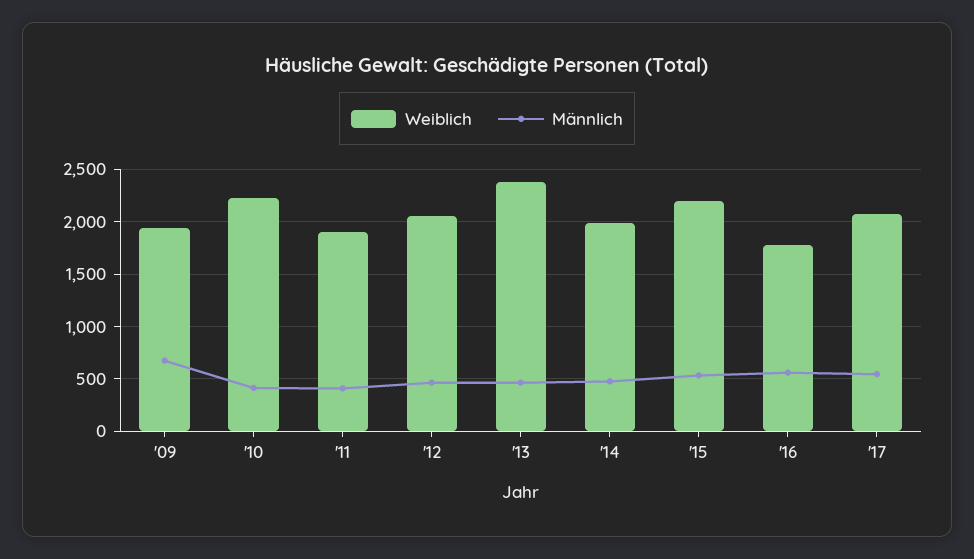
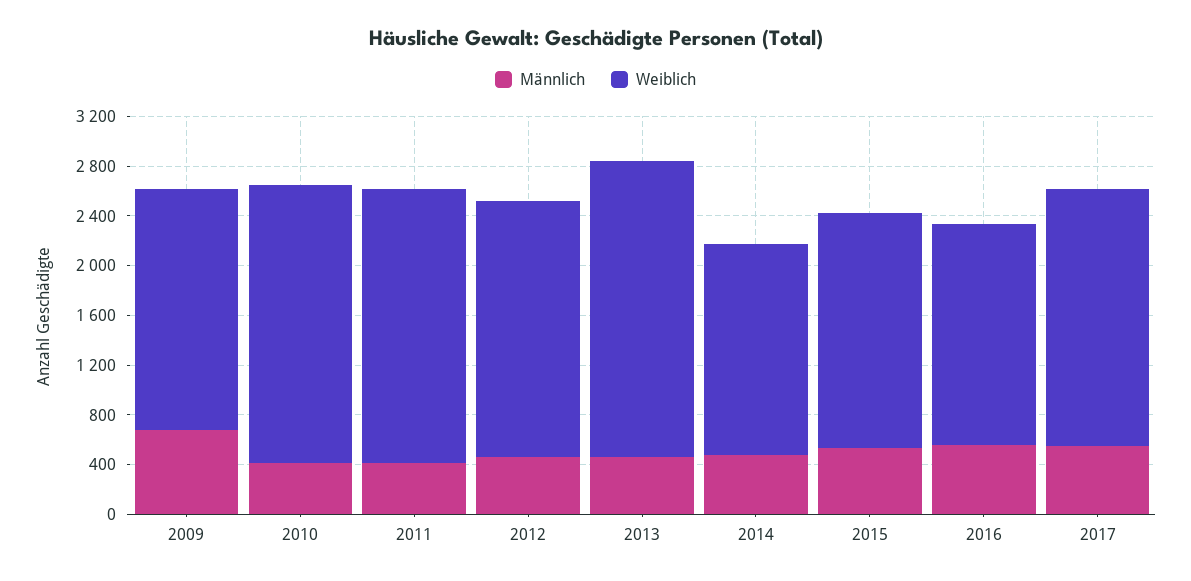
Weiblich, '11: 1900 -> 2200
Weiblich, '14: 2000 -> 1700
Weiblich, '15: 2200 -> 1900

